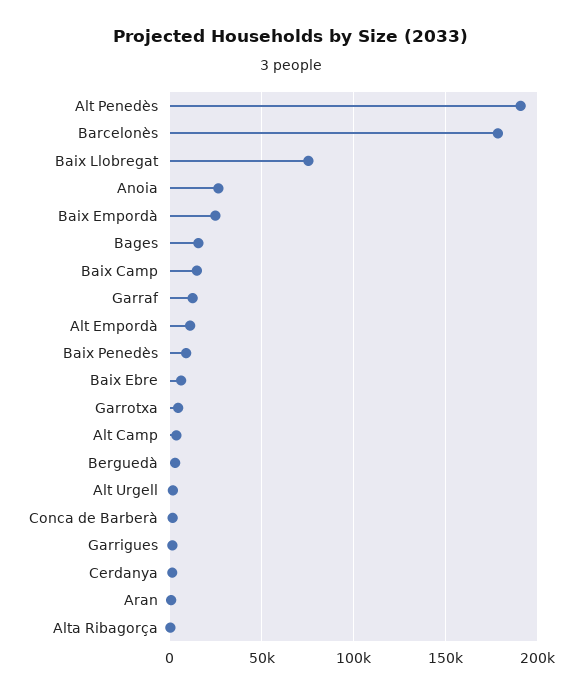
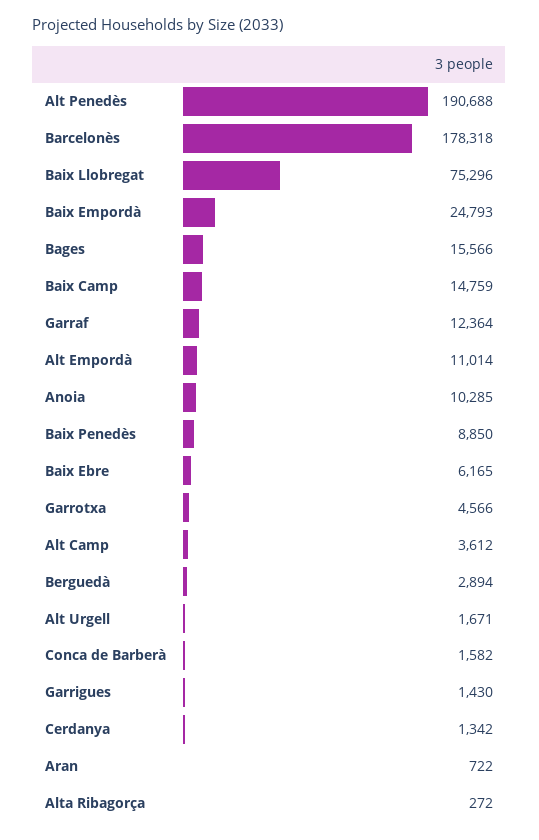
Anoia: 25000 -> 10285

